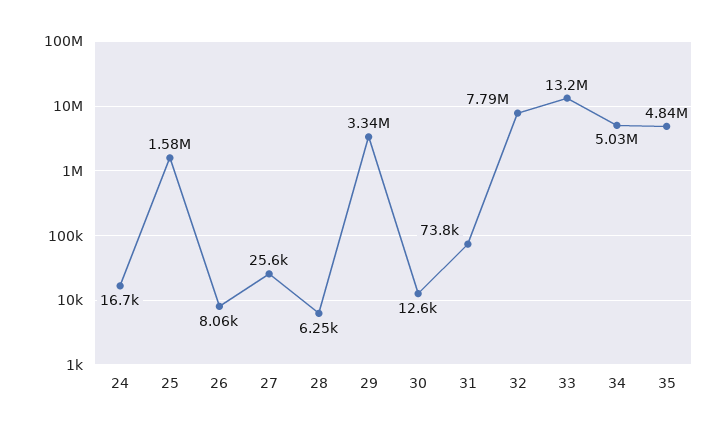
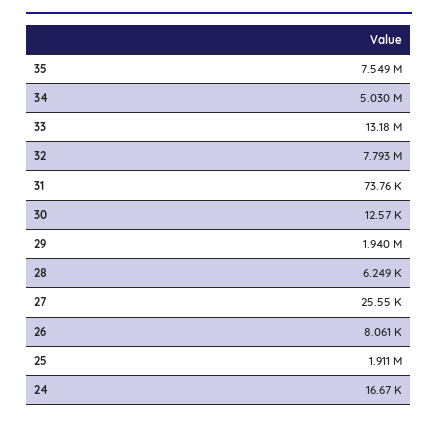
25: 1580000 -> 1911000
29: 3340000 -> 1940000
35: 4840000 -> 7549000

